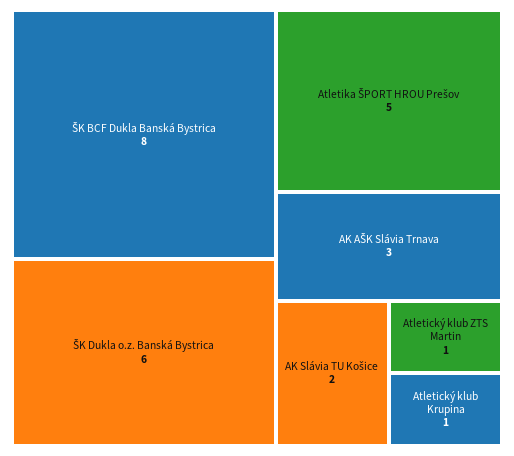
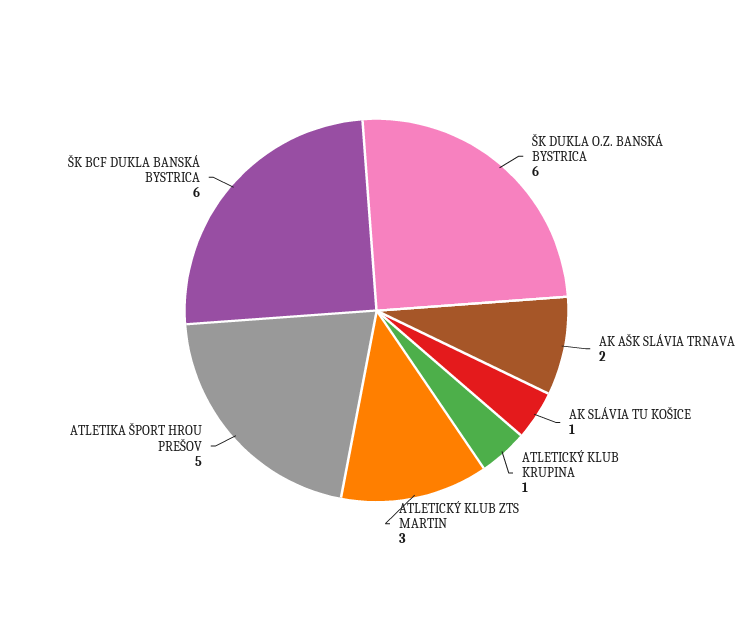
ŠK BCF Dukla Banská Bystrica: 8 -> 6
AK AŠK Slávia Trnava: 3 -> 2
AK Slávia TU Košice: 2 -> 1
Atletický klub ZTS Martin: 1 -> 3

